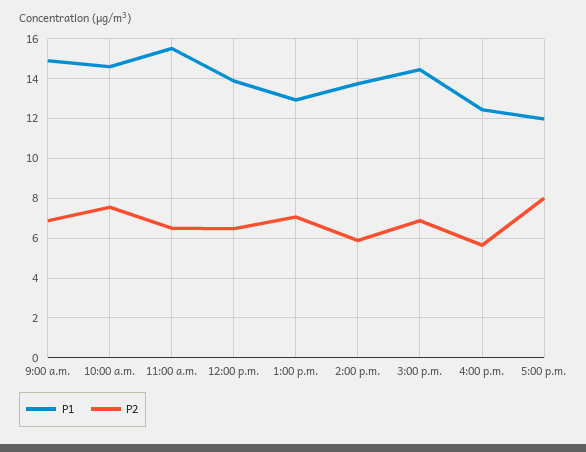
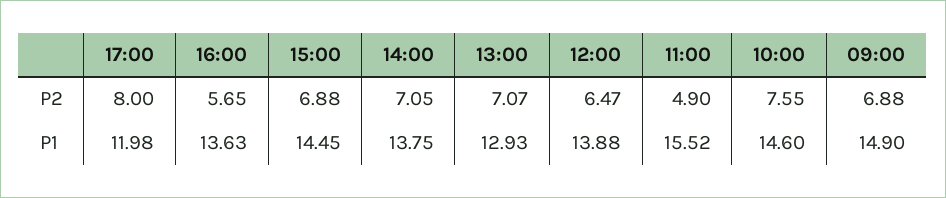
P2, 11:00 a.m.: 6.5 -> 4.9
P2, 2:00 p.m.: 6 -> 7.05
P1, 4:00 p.m.: 12.5 -> 13.63

